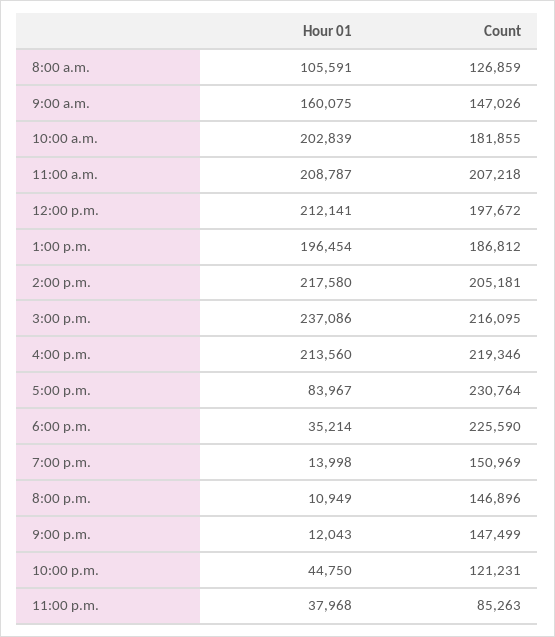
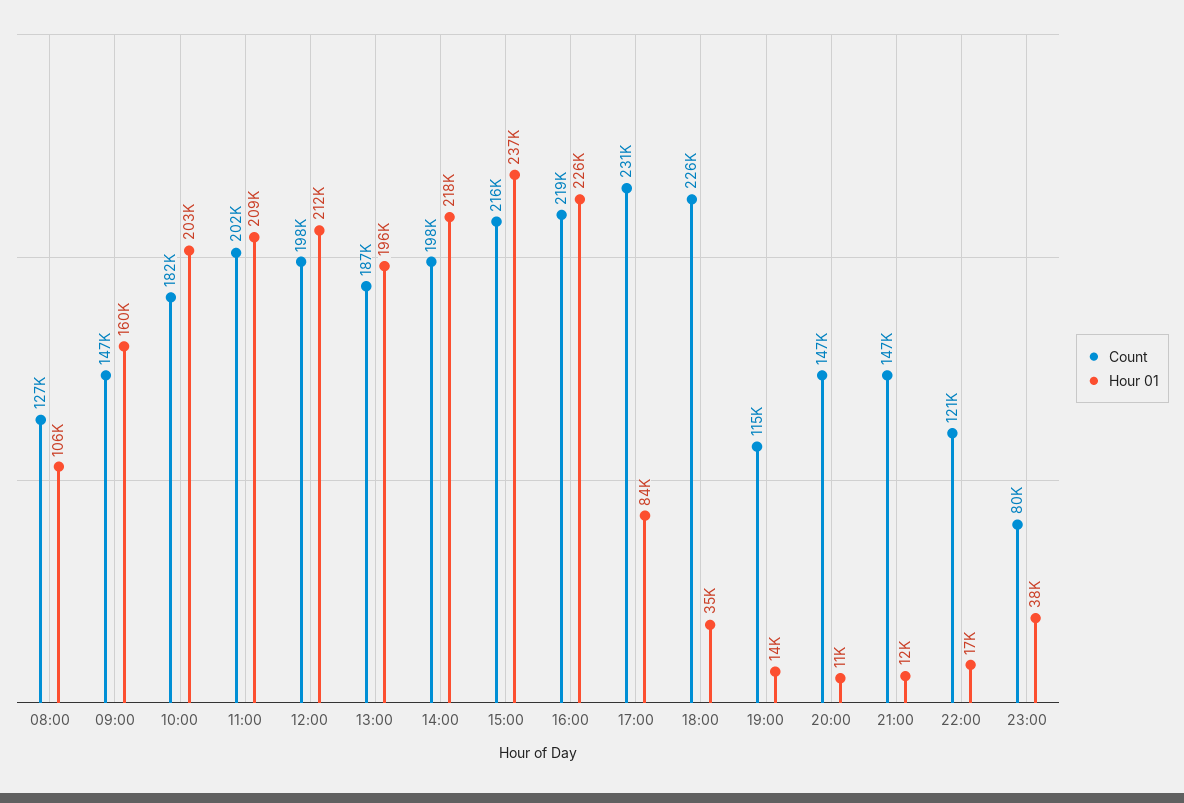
Count, 11:00 a.m.: 207218 -> 202000
Count, 2:00 p.m.: 205181 -> 198000
Hour 01, 4:00 p.m.: 213560 -> 226000
Count, 7:00 p.m.: 150969 -> 115000
Hour 01, 10:00 p.m.: 44750 -> 17000
Count, 11:00 p.m.: 85263 -> 80000

